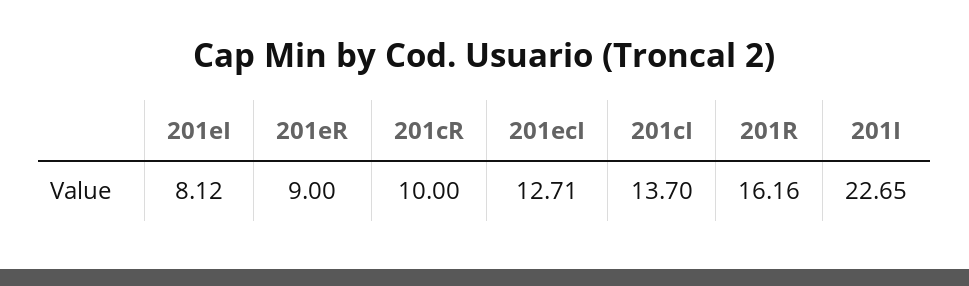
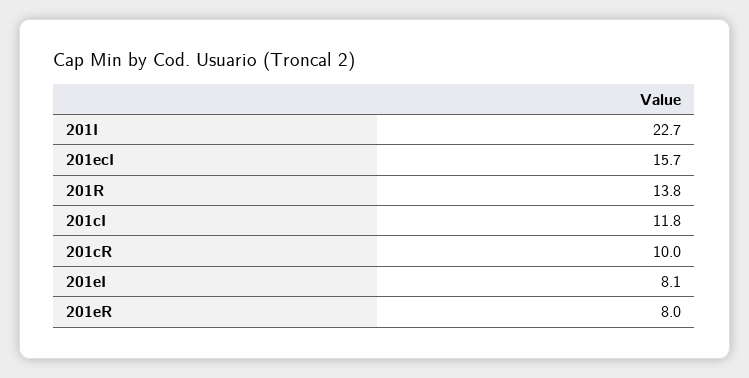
201eR: 9 -> 8
201ecI: 12.71 -> 15.7
201cI: 13.7 -> 11.8
201R: 16.16 -> 13.8

